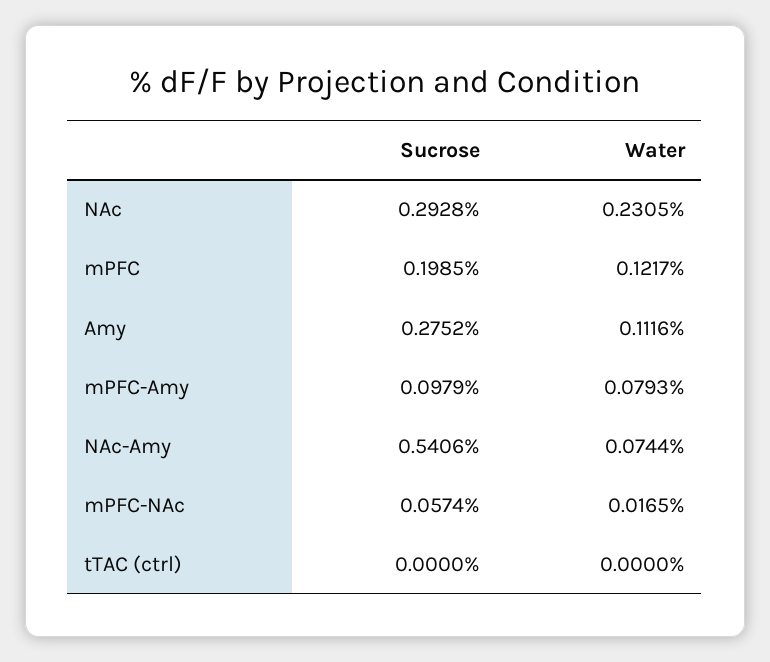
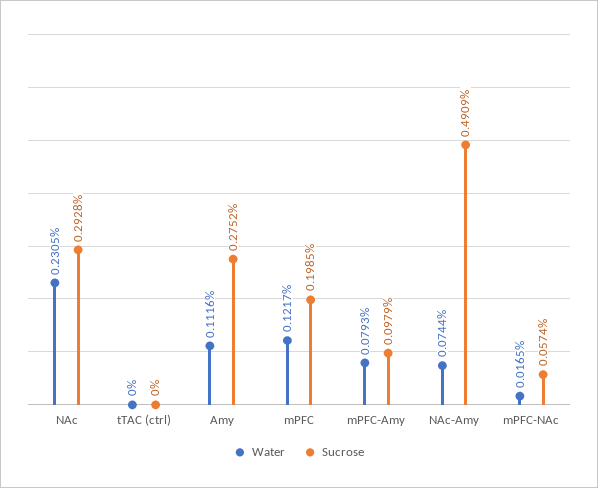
Sucrose, NAc-Amy: 0.5406 -> 0.4909

